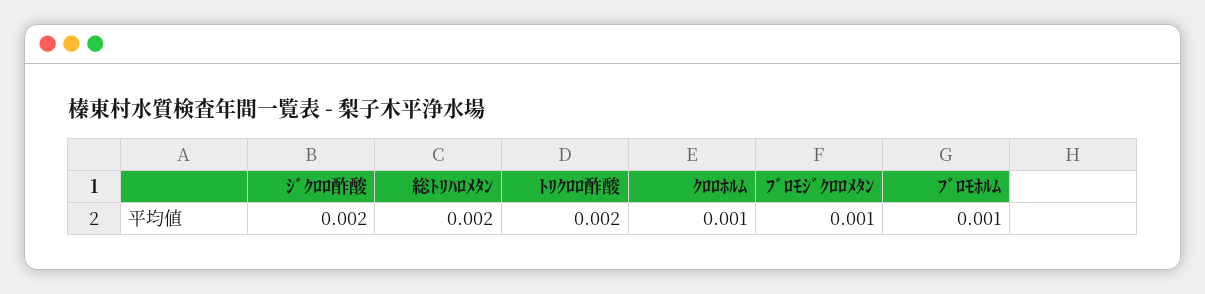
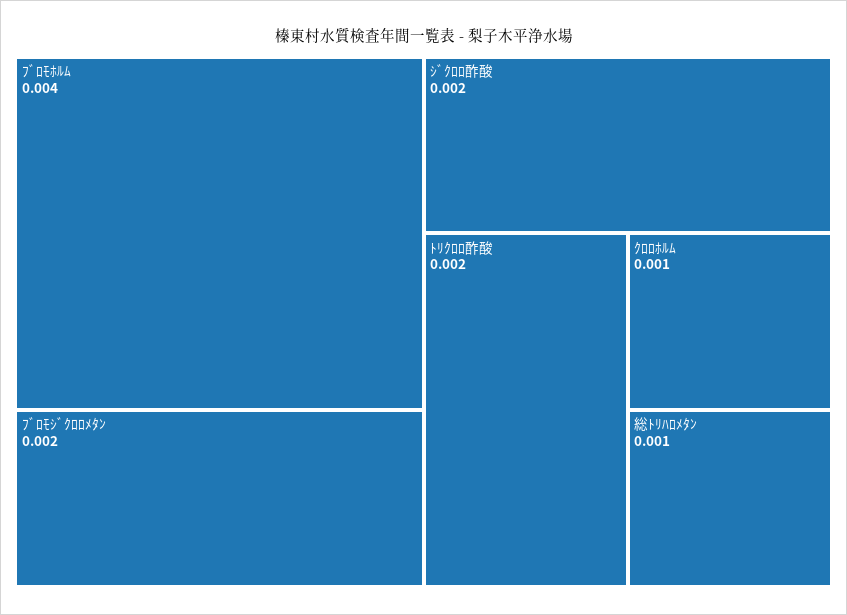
総ﾄﾘﾊﾛﾒﾀﾝ: 0.002 -> 0.001
ﾌﾞﾛﾓｼﾞｸﾛﾛﾒﾀﾝ: 0.001 -> 0.002
ﾌﾞﾛﾓﾎﾙﾑ: 0.001 -> 0.004

